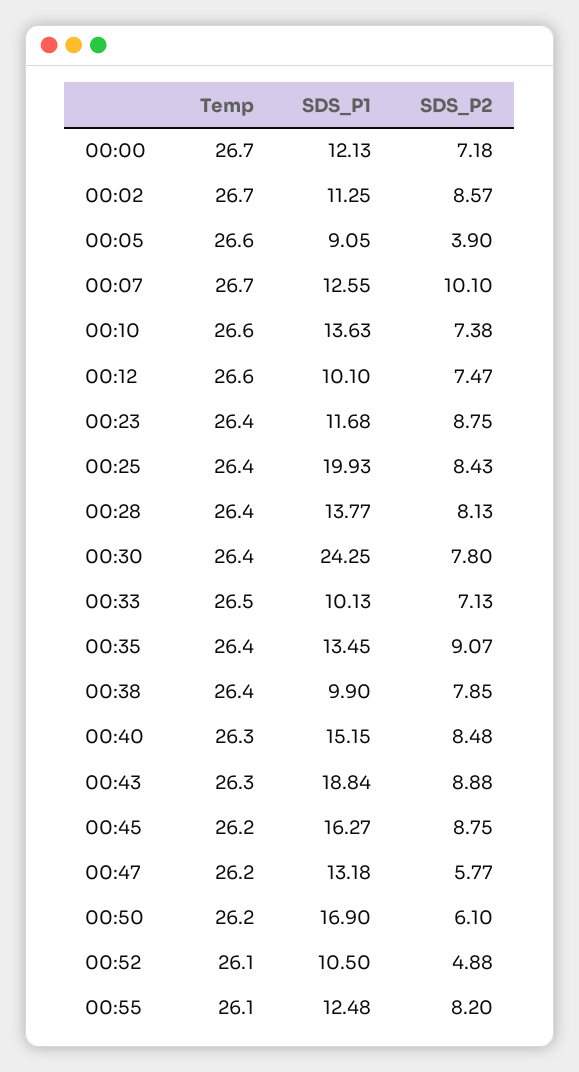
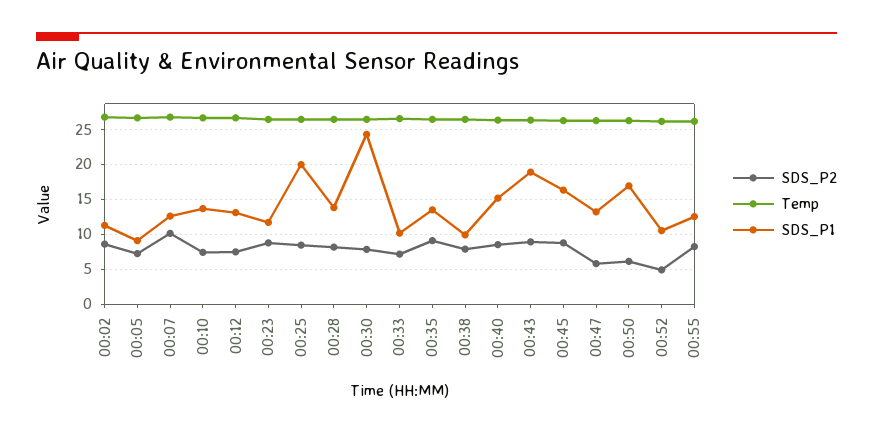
Temp, 00:00: 26.7 -> none
SDS_P1, 00:00: 12.13 -> none
SDS_P2, 00:00: 7.18 -> none
SDS_P2, 00:05: 3.9 -> 7
SDS_P1, 00:12: 10.1 -> 13

